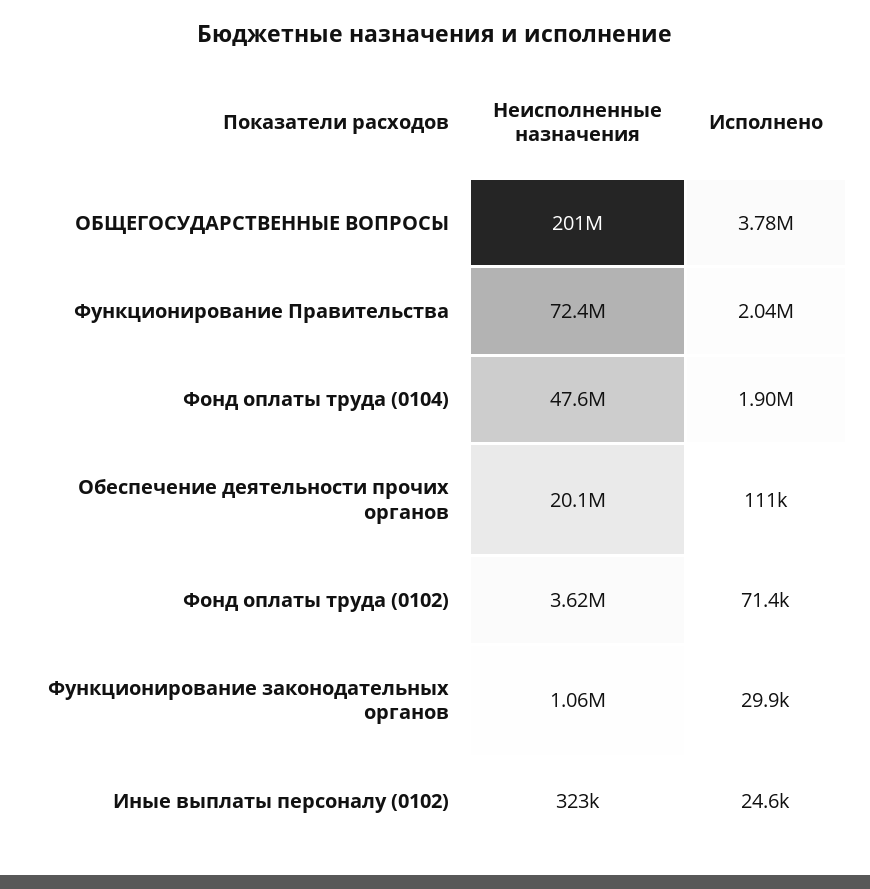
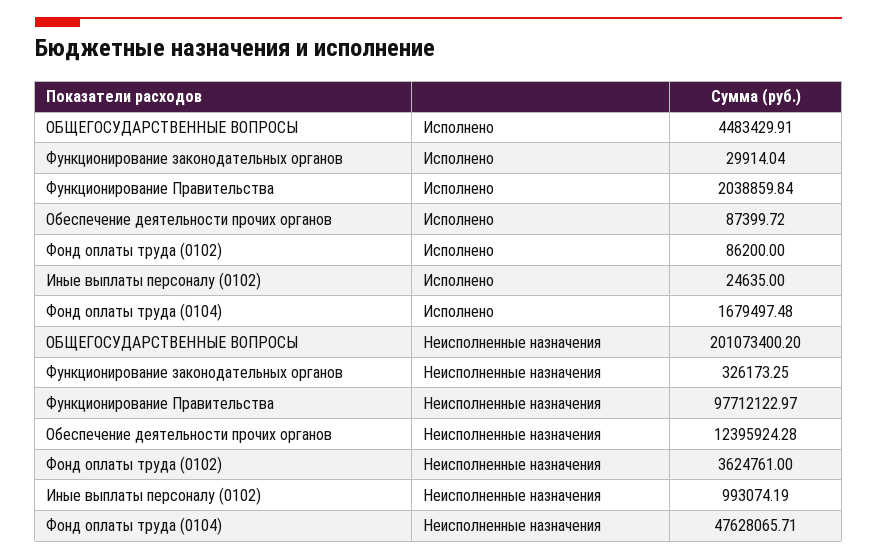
Исполнено, ОБЩЕГОСУДАРСТВЕННЫЕ ВОПРОСЫ: 3780000 -> 4483429.91
Неисполненные назначения, Функционирование Правительства: 72400000 -> 97712122.97
Исполнено, Фонд оплаты труда (0104): 1900000 -> 1679497.48
Неисполненные назначения, Обеспечение деятельности прочих органов: 20100000 -> 12395924.28
Исполнено, Обеспечение деятельности прочих органов: 111000 -> 87399.72
Исполнено, Фонд оплаты труда (0102): 71400 -> 86200
Неисполненные назначения, Функционирование законодательных органов: 1060000 -> 326173.25
Неисполненные назначения, Иные выплаты персоналу (0102): 323000 -> 993074.19

